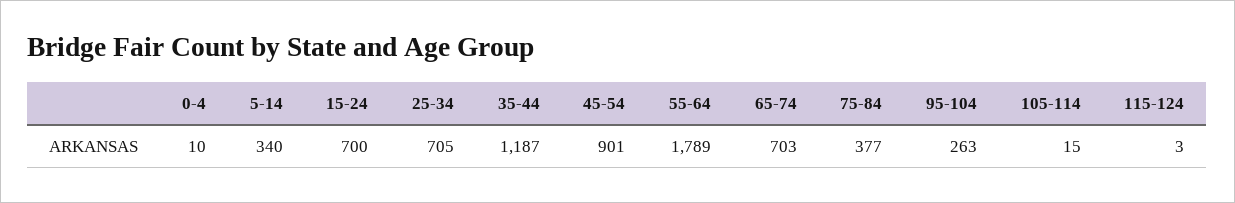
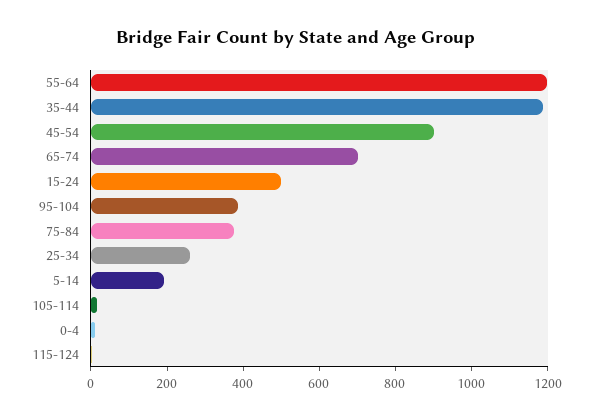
5-14: 340 -> 200
15-24: 700 -> 500
25-34: 705 -> 250
55-64: 1789 -> 1200
95-104: 263 -> 400

